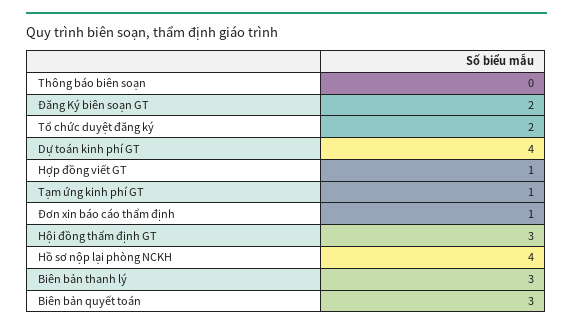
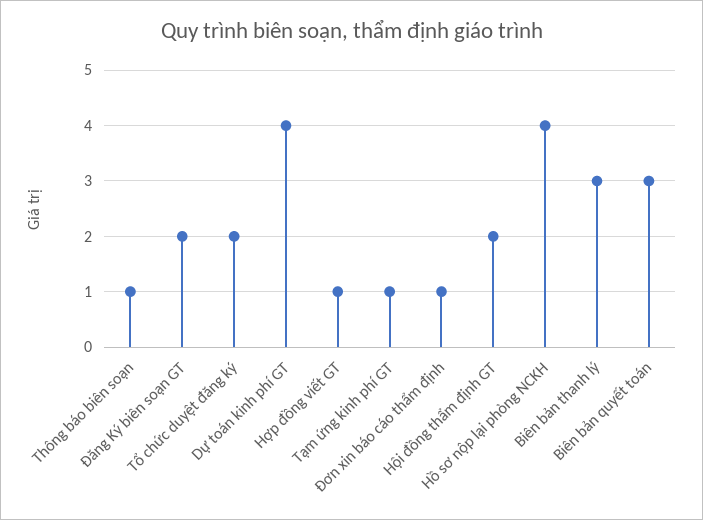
Thông báo biên soạn: 0 -> 1
Hội đồng thẩm định GT: 3 -> 2

